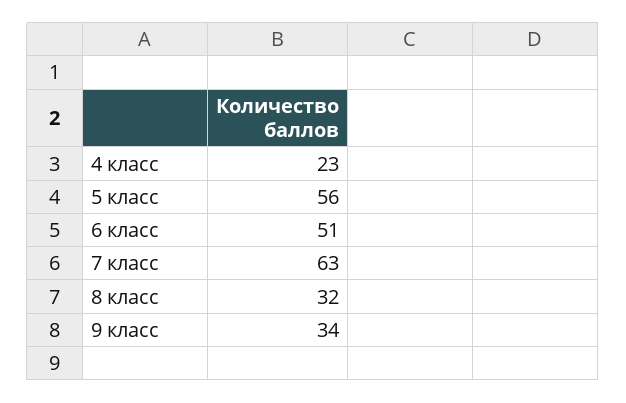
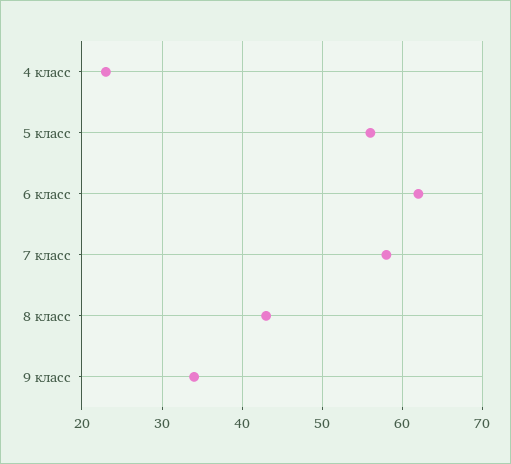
6 класс: 51 -> 62
7 класс: 63 -> 58
8 класс: 32 -> 43

